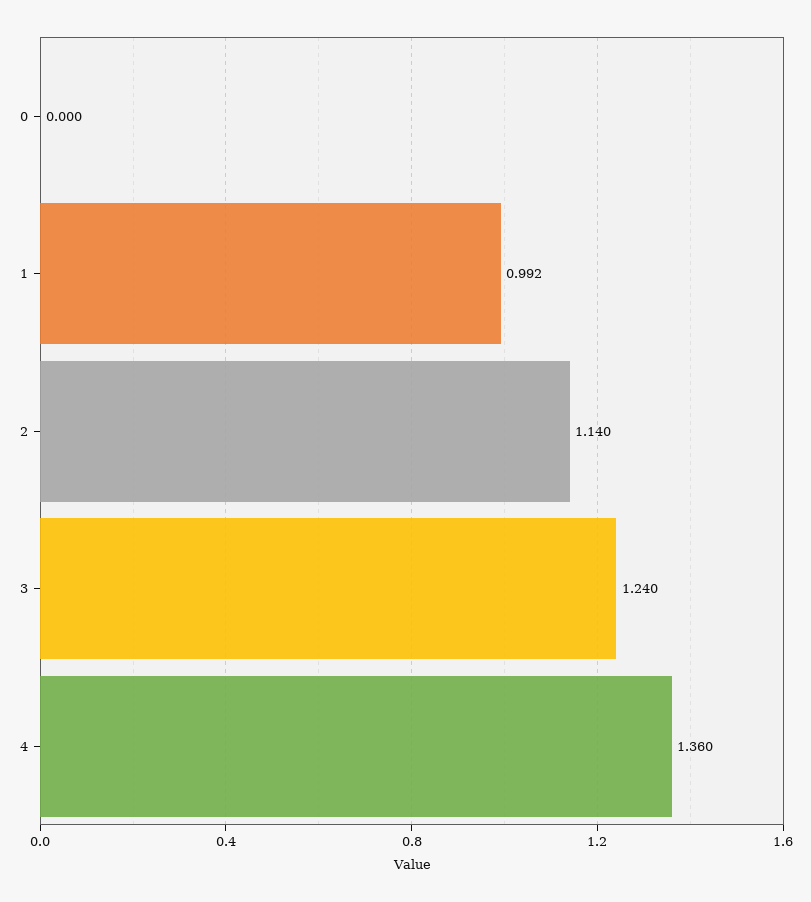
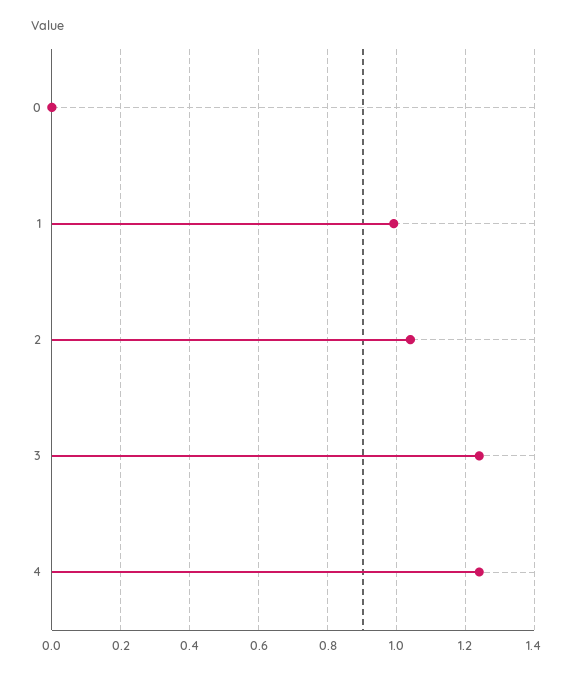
2: 1.14 -> 1.04
4: 1.36 -> 1.24

